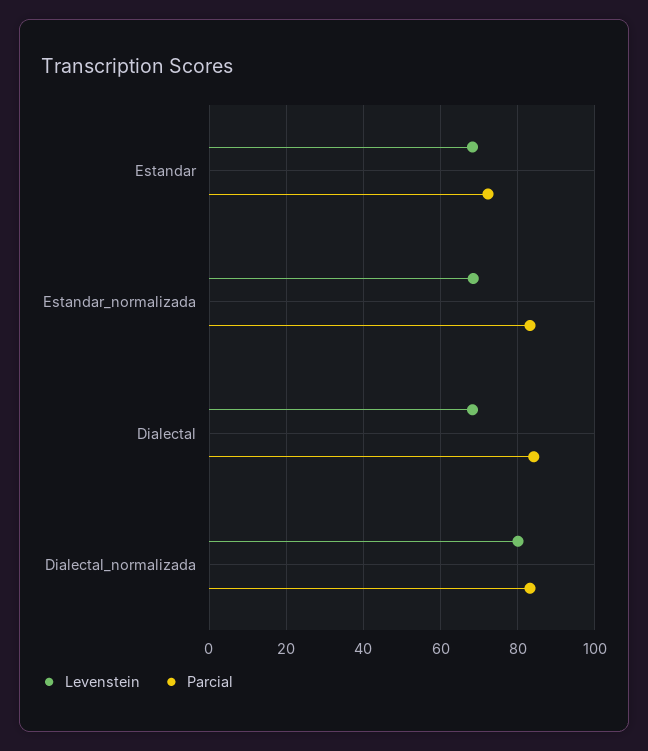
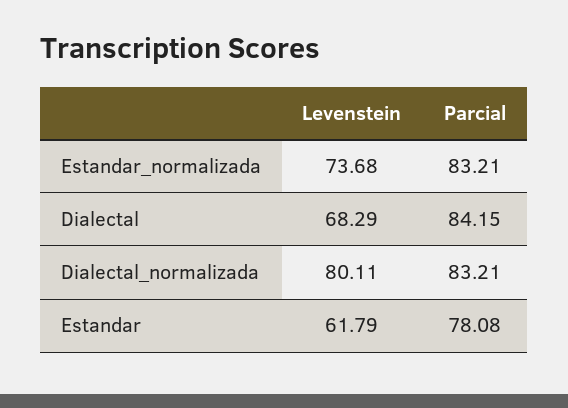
Levenstein, Estandar: 68 -> 61.79
Parcial, Estandar: 72 -> 78.08
Levenstein, Estandar_normalizada: 68 -> 73.68

